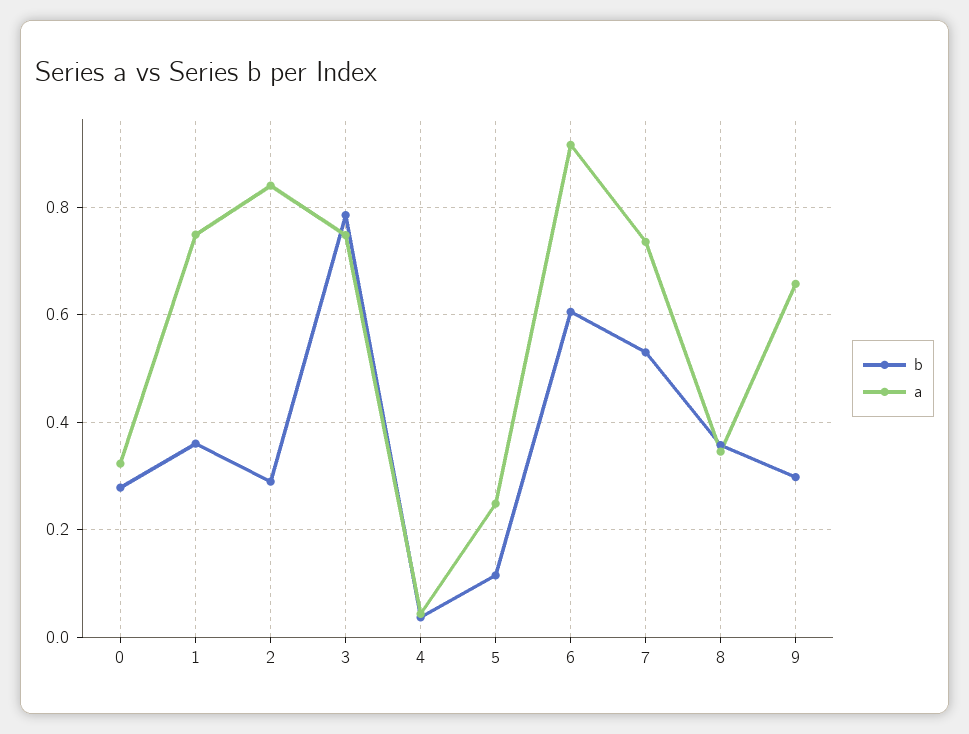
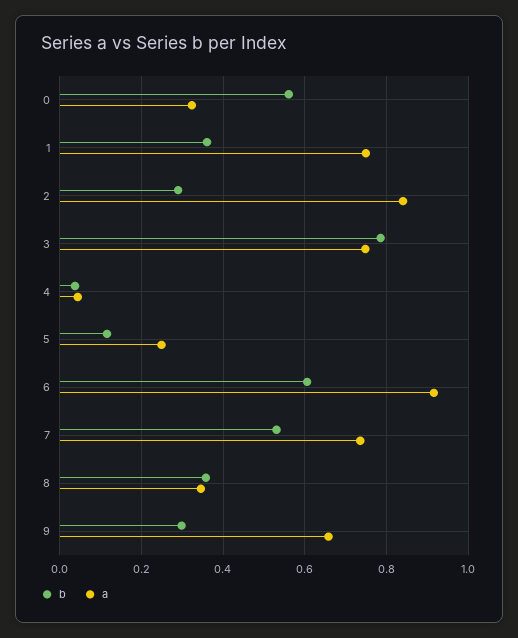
b, 0: 0.28 -> 0.56

